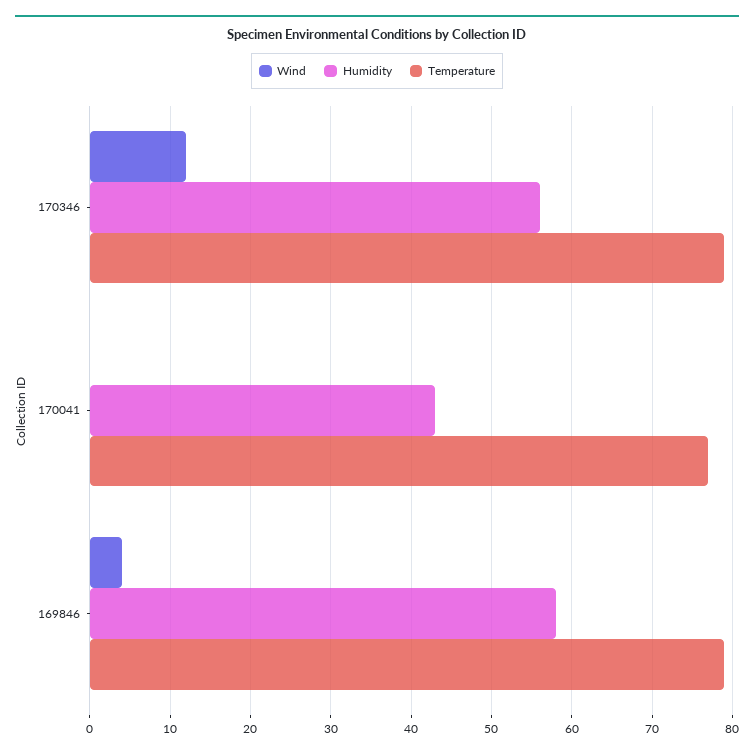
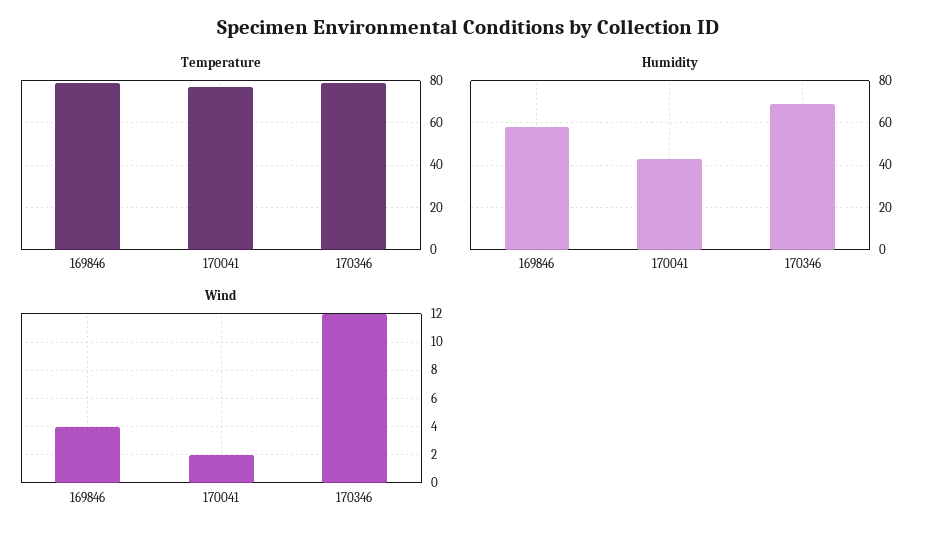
Humidity, 170346: 56 -> 70
Wind, 170041: 0 -> 2

